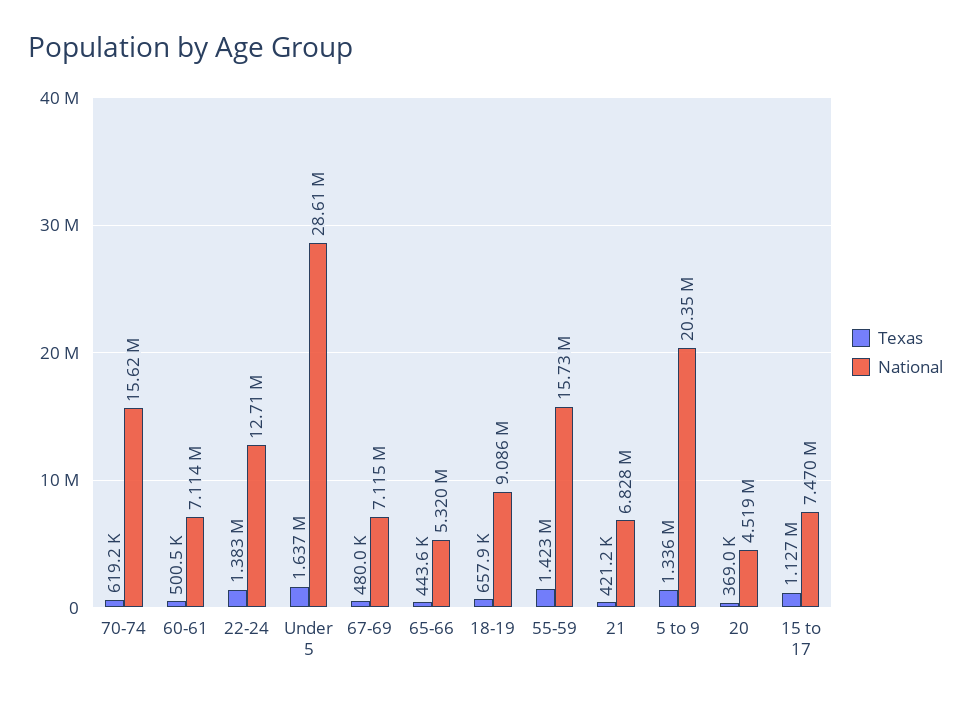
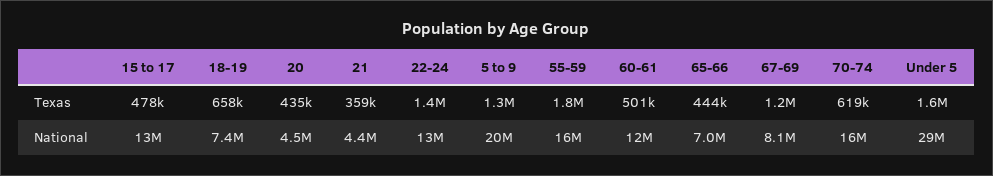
National, 60-61: 7114000 -> 12000000
Texas, 67-69: 480000 -> 1200000
National, 67-69: 7115000 -> 8100000
National, 65-66: 5320000 -> 7000000
National, 18-19: 9086000 -> 7400000
Texas, 55-59: 1423000 -> 1800000
Texas, 21: 421200 -> 359000
National, 21: 6828000 -> 4400000
Texas, 20: 369000 -> 435000
Texas, 15 to 17: 1127000 -> 478000
National, 15 to 17: 7470000 -> 13000000

